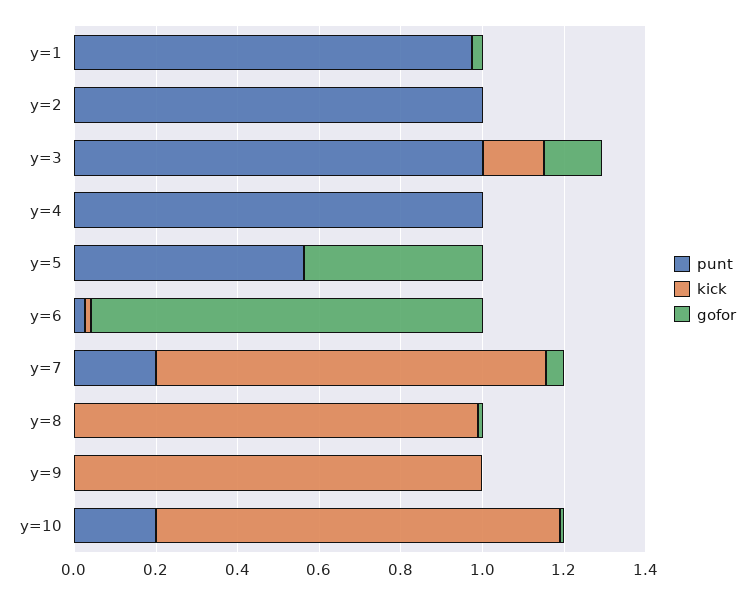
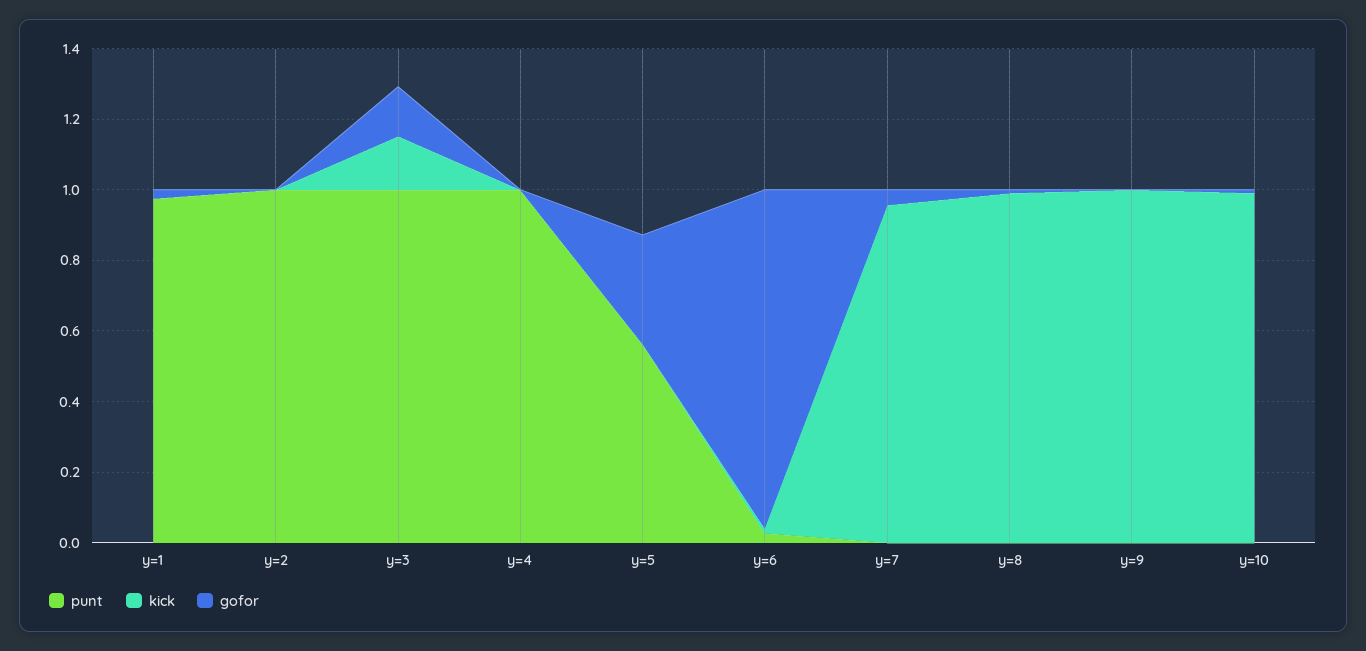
gofor, y=5: 0.45 -> 0.3
punt, y=7: 0.2 -> 0
punt, y=10: 0.2 -> 0

